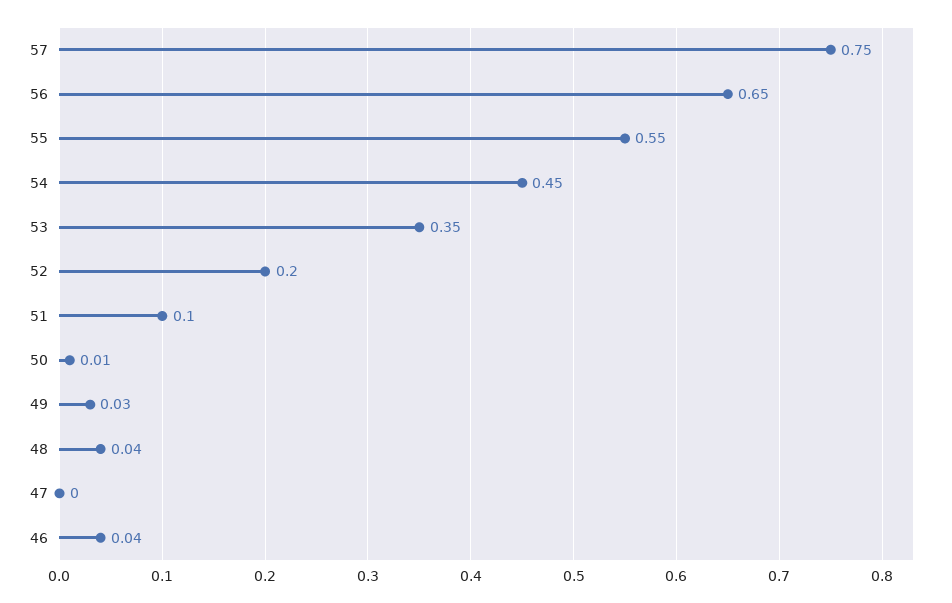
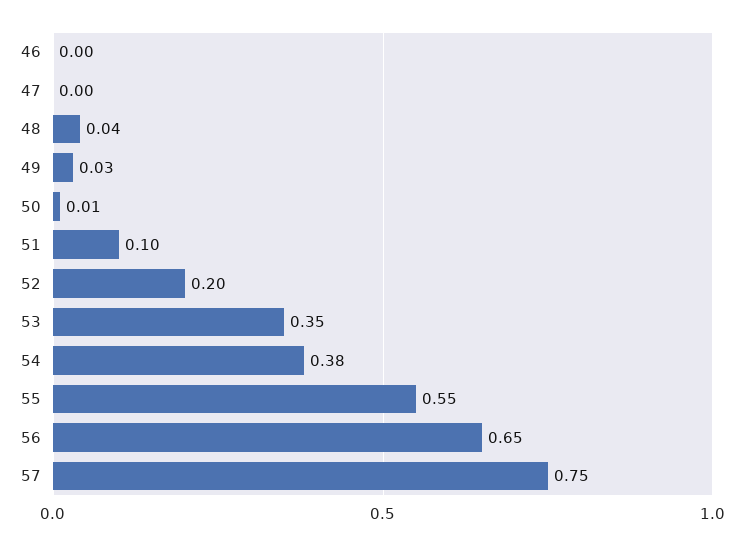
54: 0.45 -> 0.38
46: 0.04 -> 0

